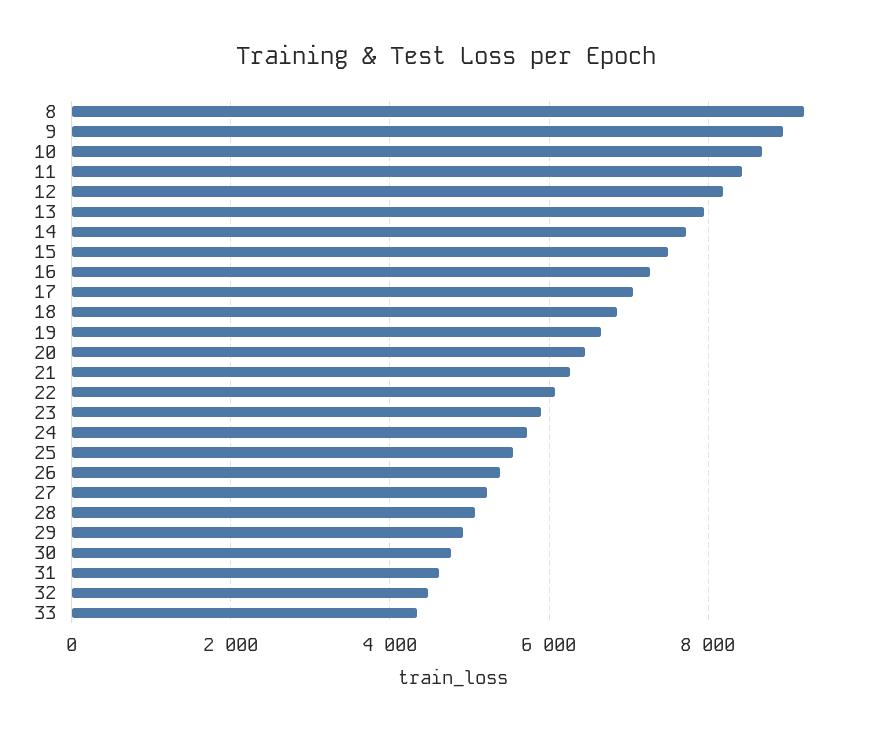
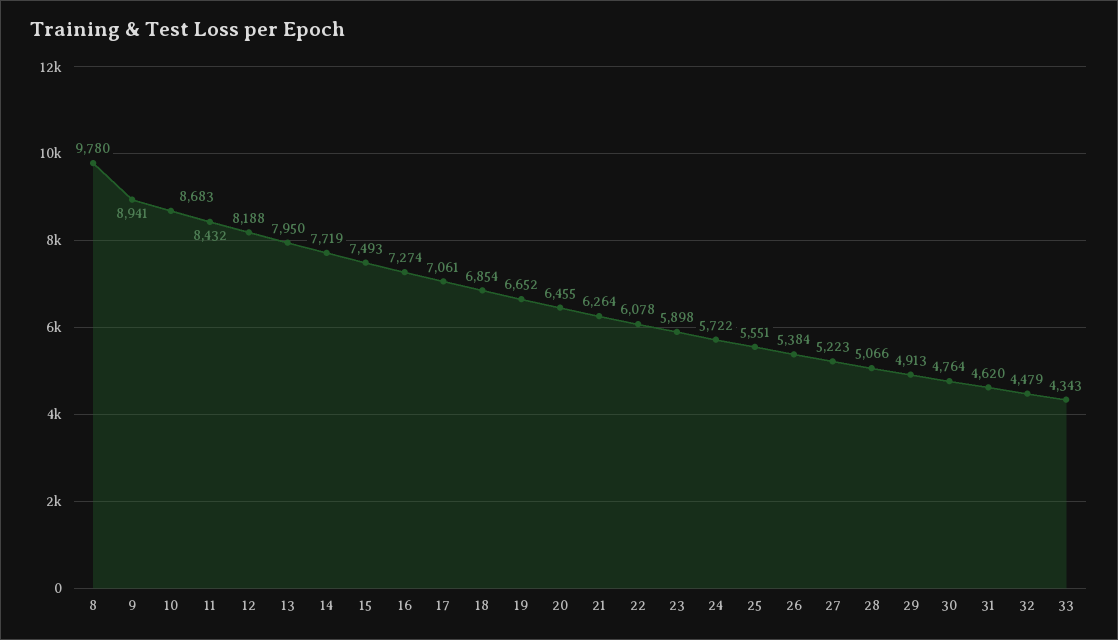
8: 9200 -> 9780

